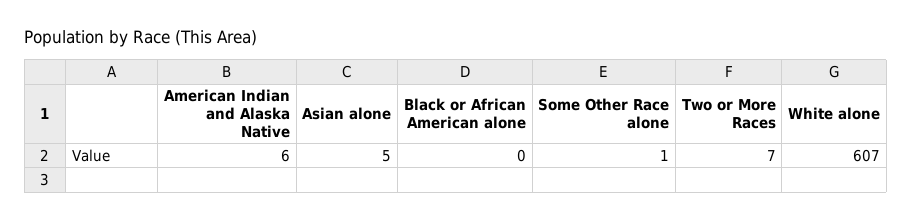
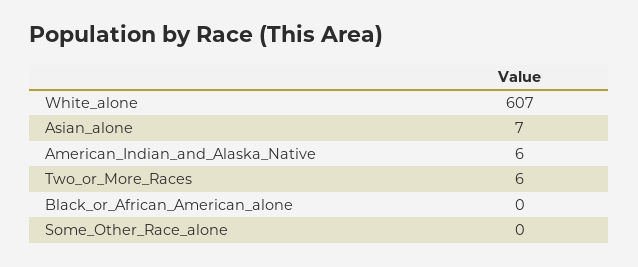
Asian alone: 5 -> 7
Some Other Race alone: 1 -> 0
Two or More Races: 7 -> 6

